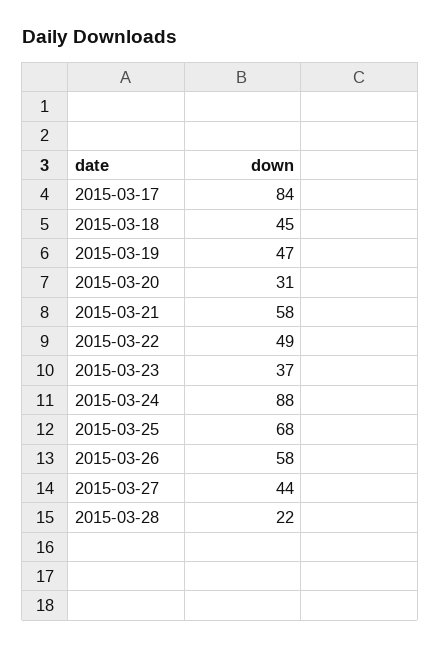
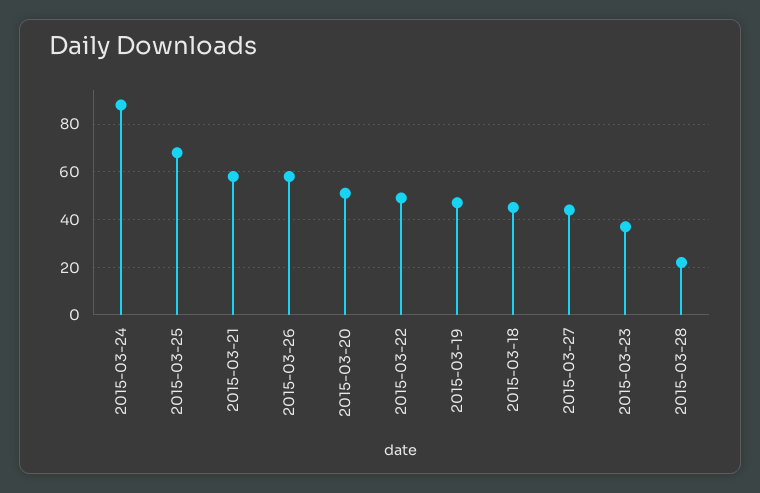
2015-03-17: 84 -> none
2015-03-20: 31 -> 50

